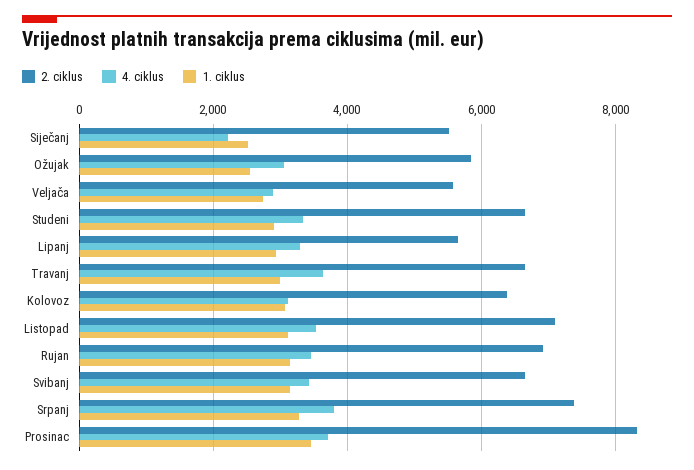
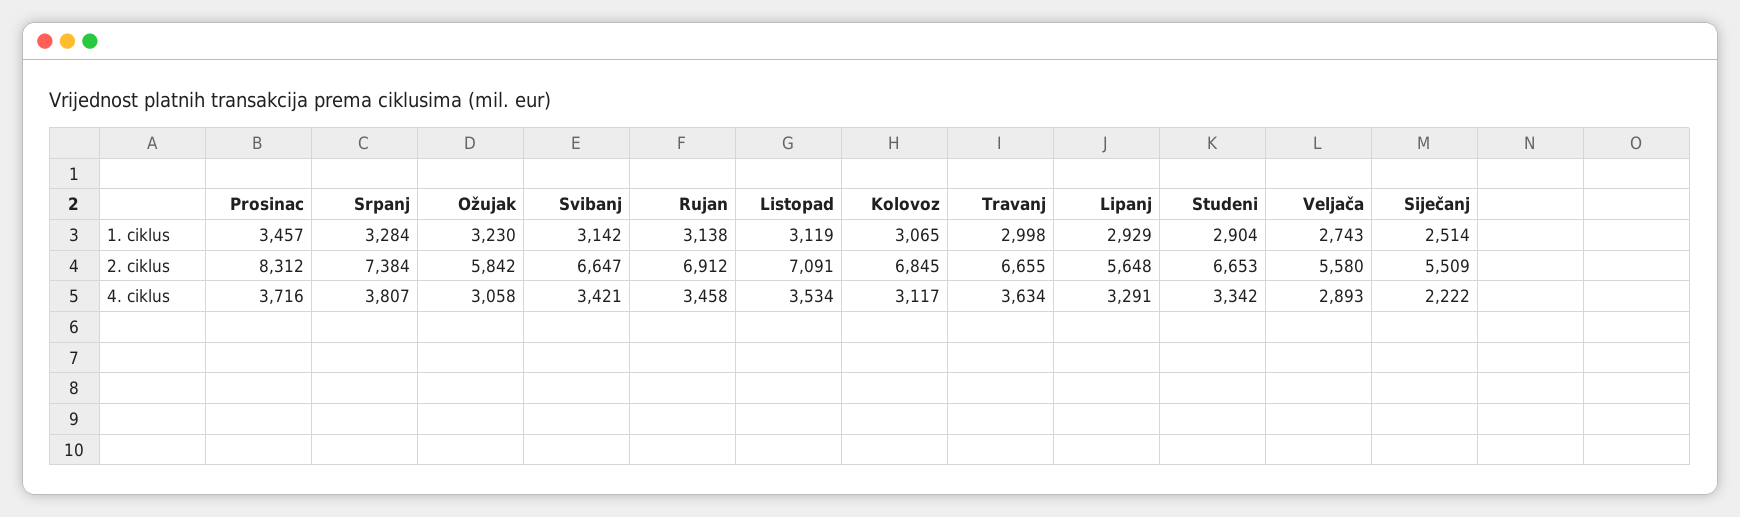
1. ciklus, Ožujak: 2600 -> 3230
2. ciklus, Kolovoz: 6400 -> 6845

